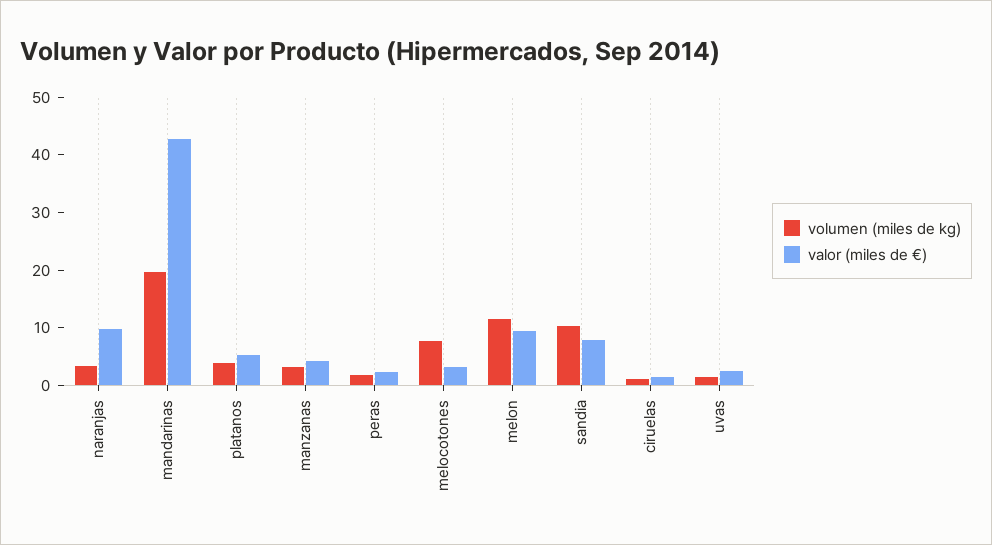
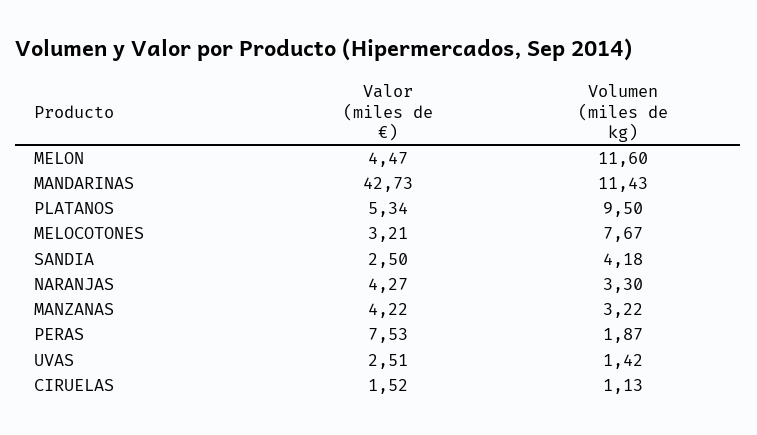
valor (miles de €), naranjas: 10 -> 4.27
volumen (miles de kg), mandarinas: 20 -> 11.43
volumen (miles de kg), platanos: 4 -> 9.5
valor (miles de €), peras: 2 -> 7.53
valor (miles de €), melon: 10 -> 4.47
volumen (miles de kg), sandia: 10 -> 4.18
valor (miles de €), sandia: 8 -> 2.5

